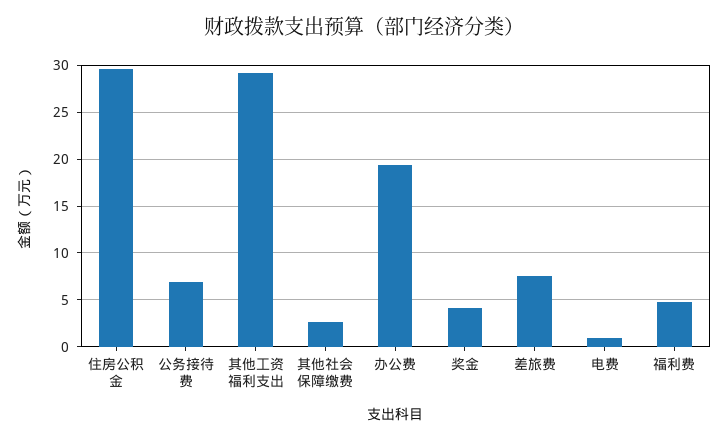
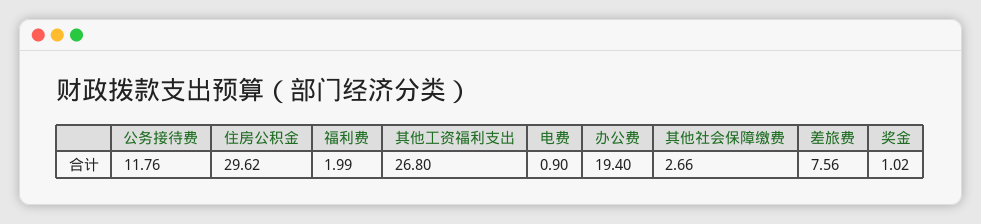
公务接待费: 7 -> 11.76
其他工资福利支出: 29 -> 26.8
奖金: 4 -> 1.02
福利费: 5 -> 1.99

